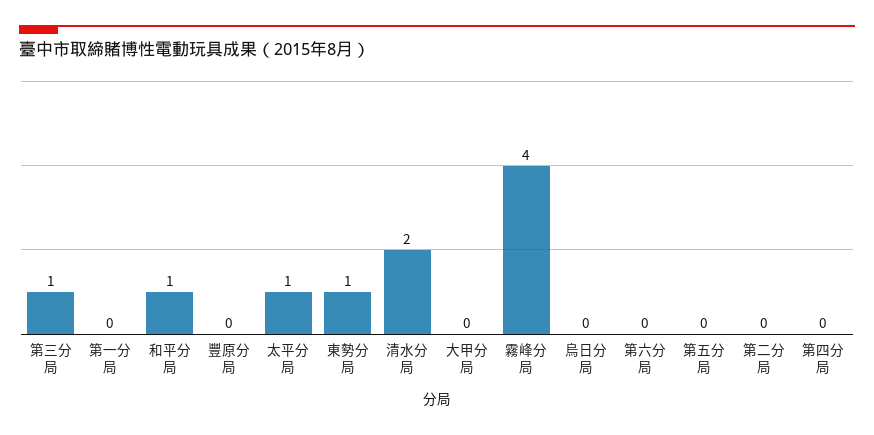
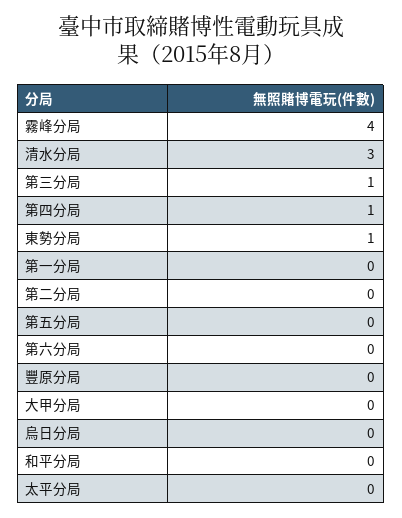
和平分局: 1 -> 0
太平分局: 1 -> 0
清水分局: 2 -> 3
第四分局: 0 -> 1

